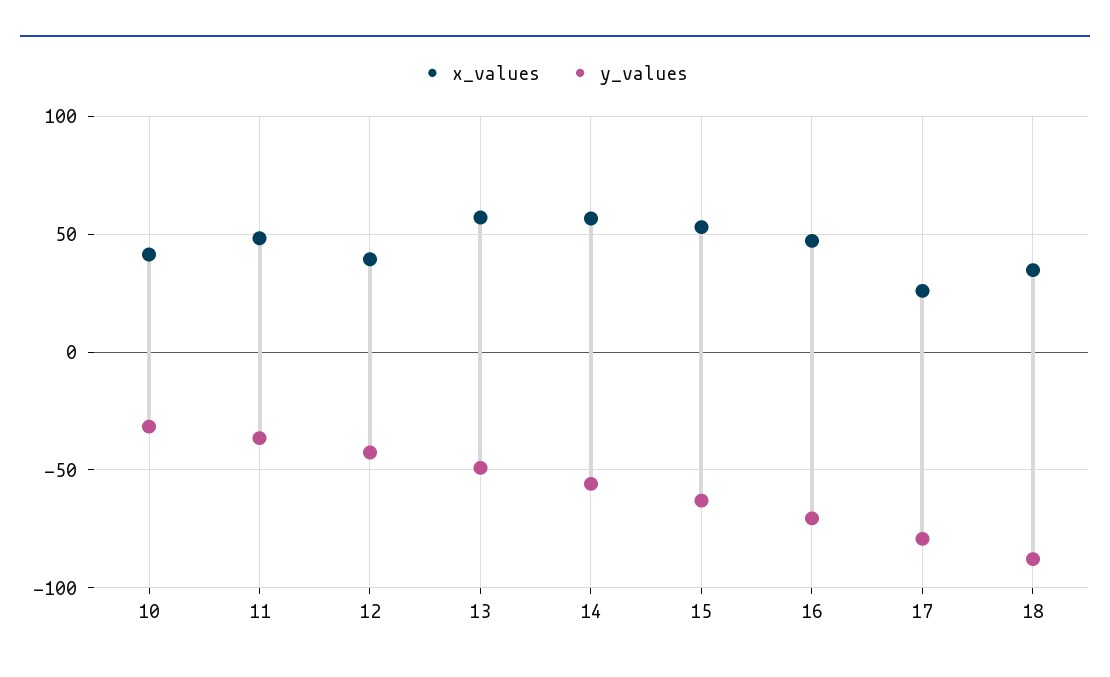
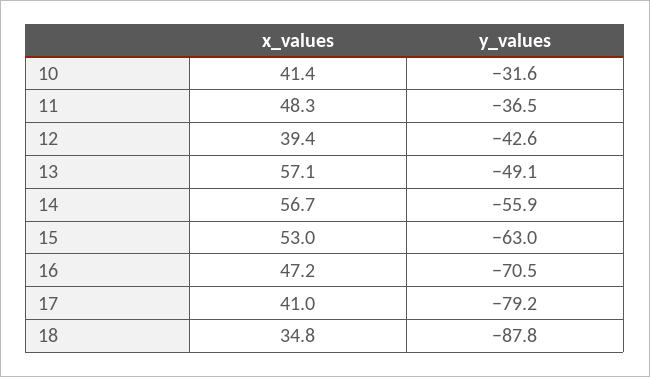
x_values, 17: 25 -> 41

